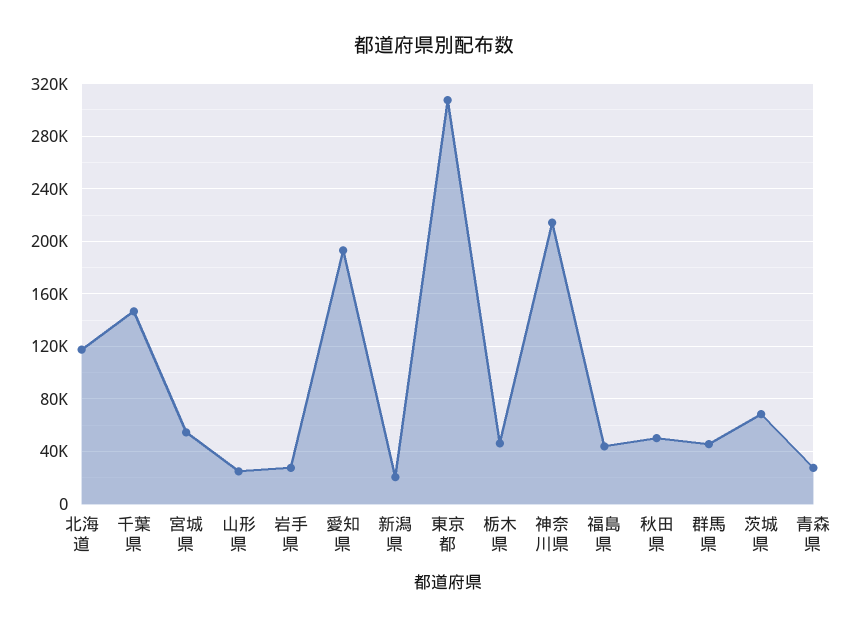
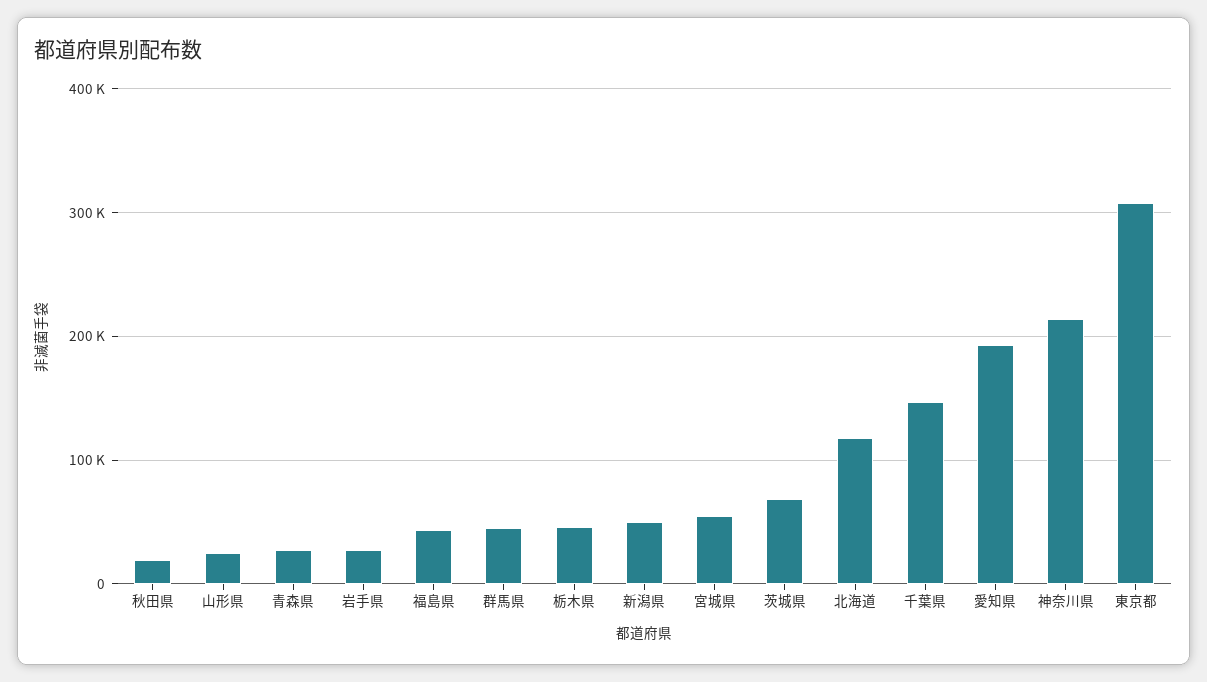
新潟県: 20000 -> 50000
秋田県: 50000 -> 20000

